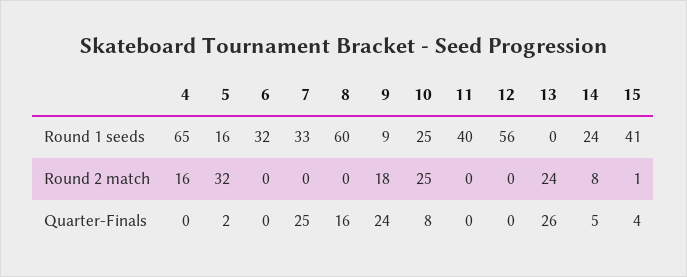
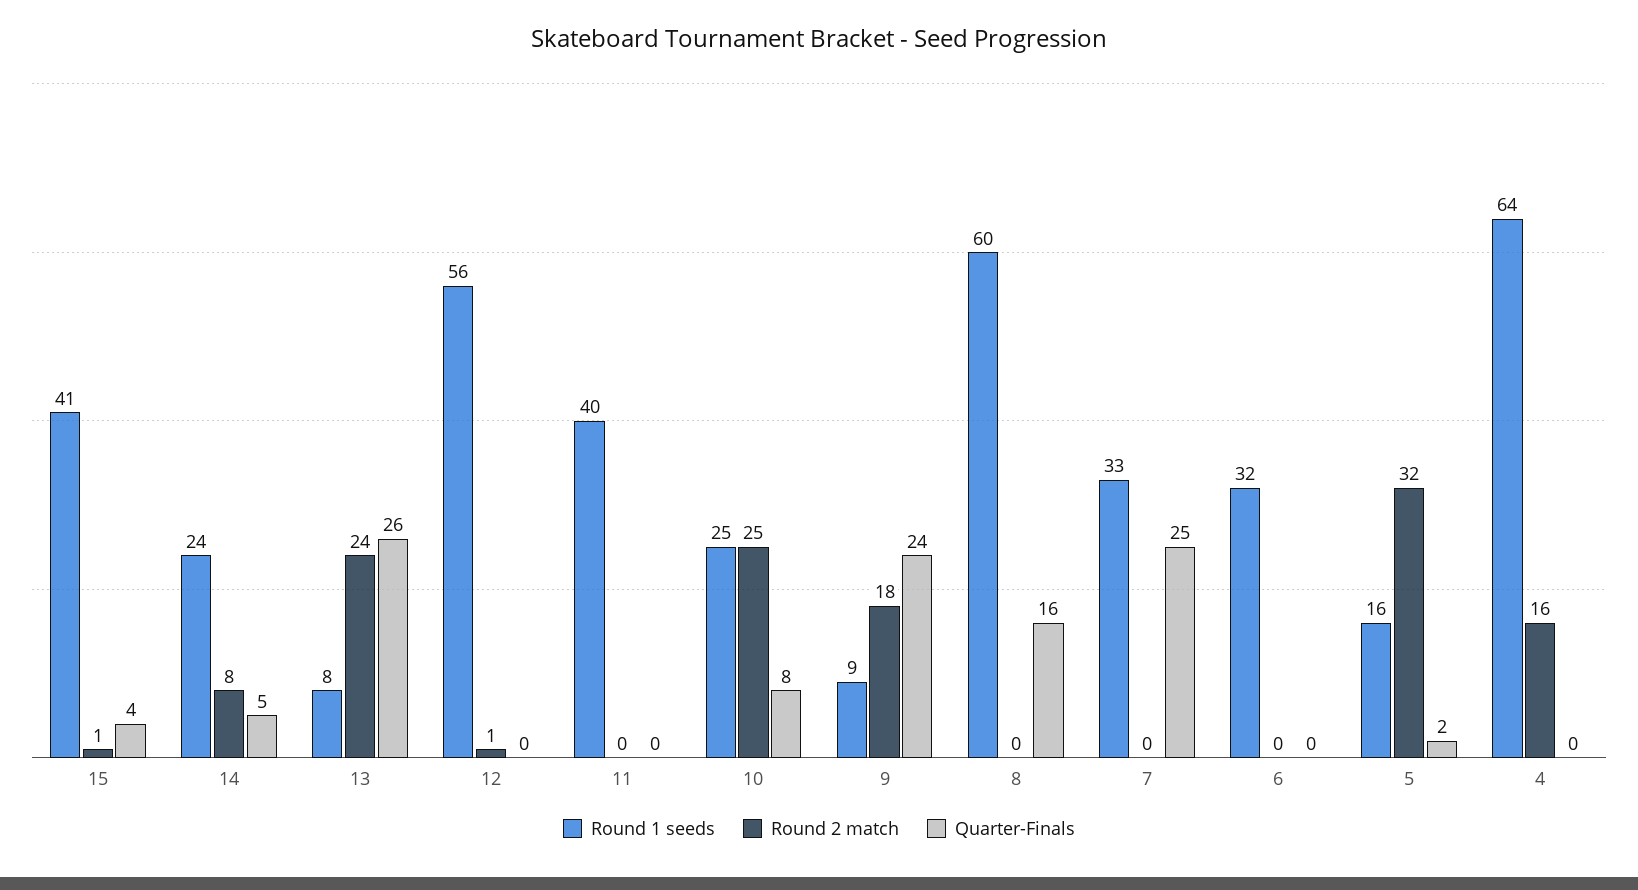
Round 1 seeds, 4: 65 -> 64
Round 1 seeds, 13: 0 -> 8
Round 2 match, 12: 0 -> 1

